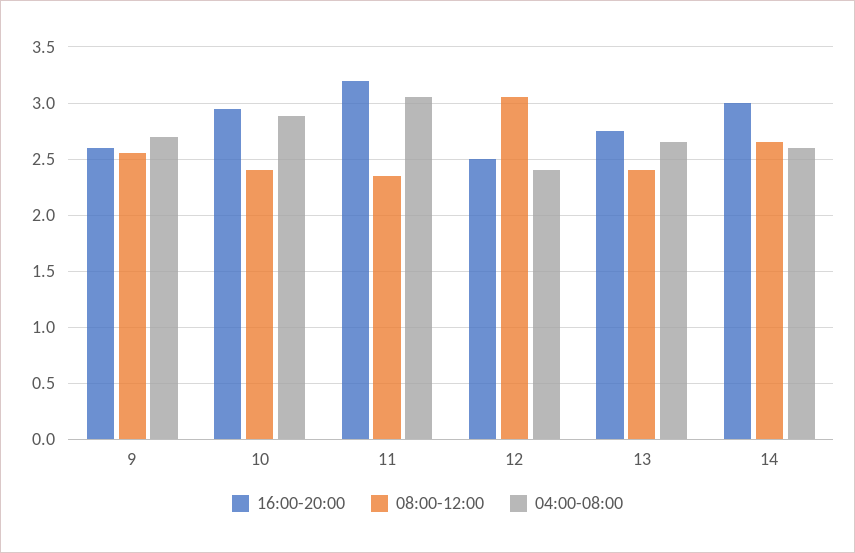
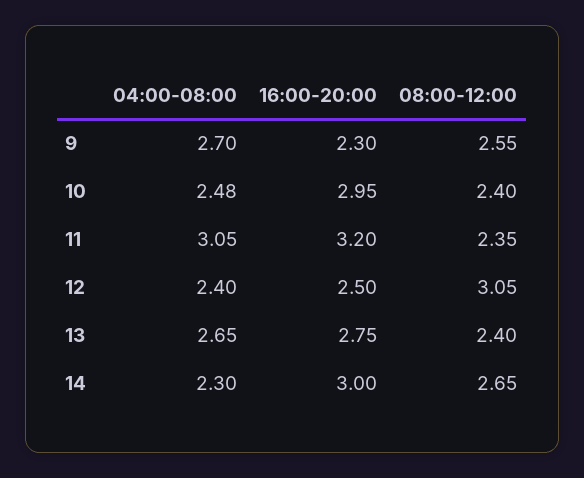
16:00-20:00, 9: 2.6 -> 2.3
04:00-08:00, 10: 2.9 -> 2.48
04:00-08:00, 14: 2.6 -> 2.3

